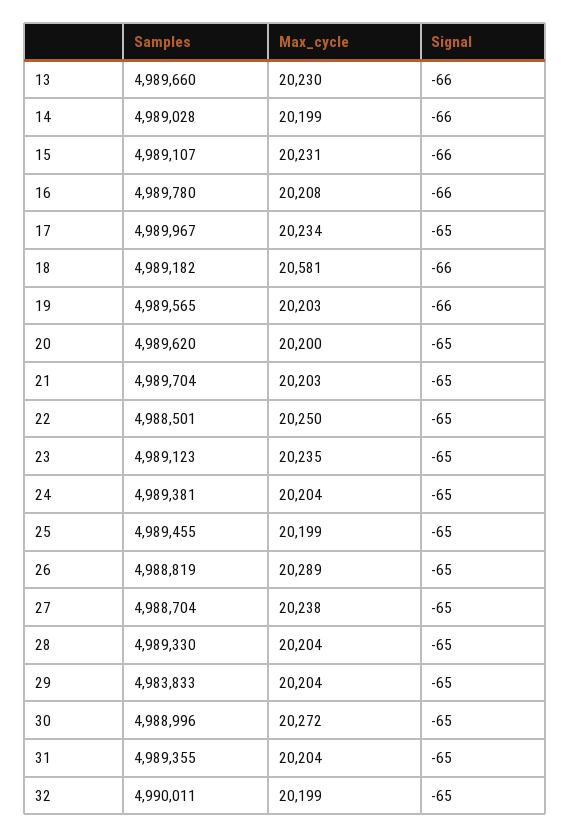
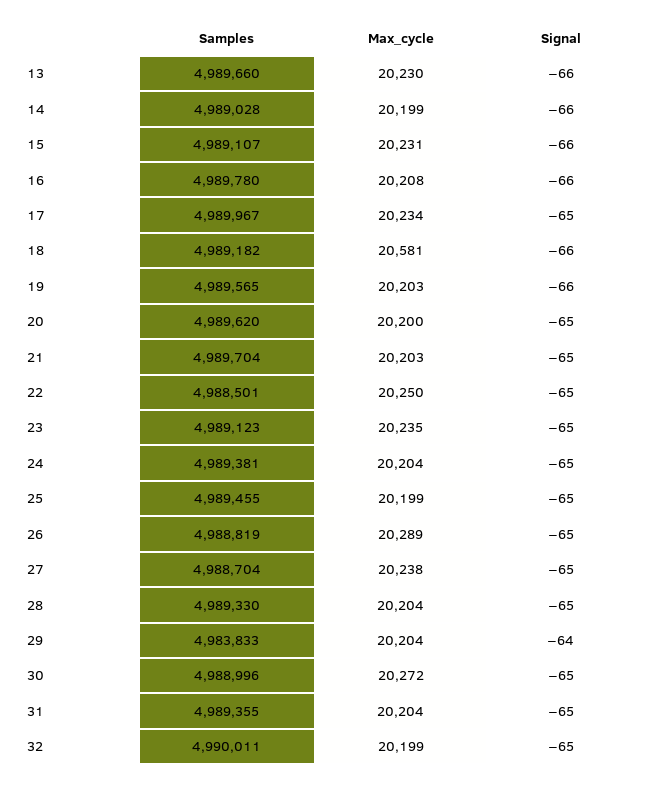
Signal, 29: -65 -> -64

